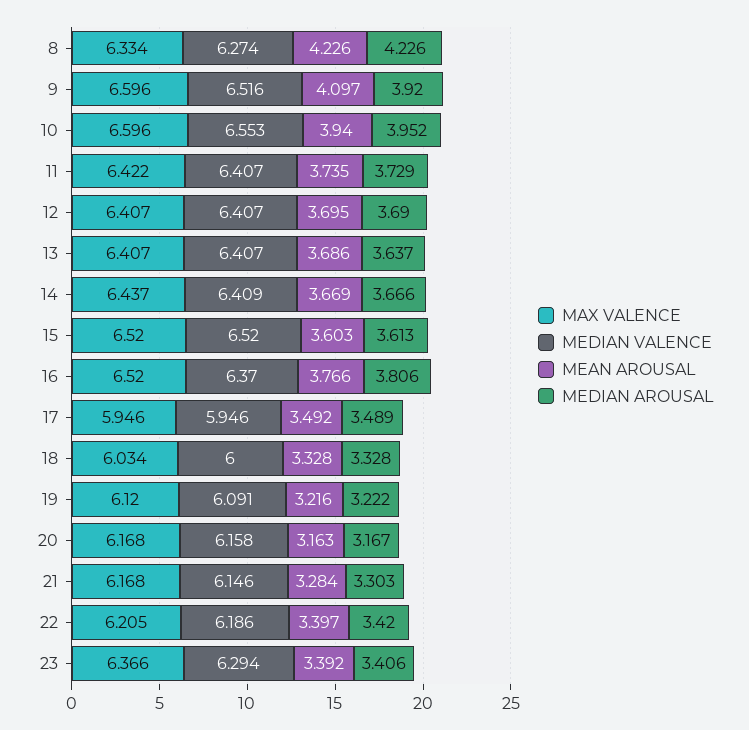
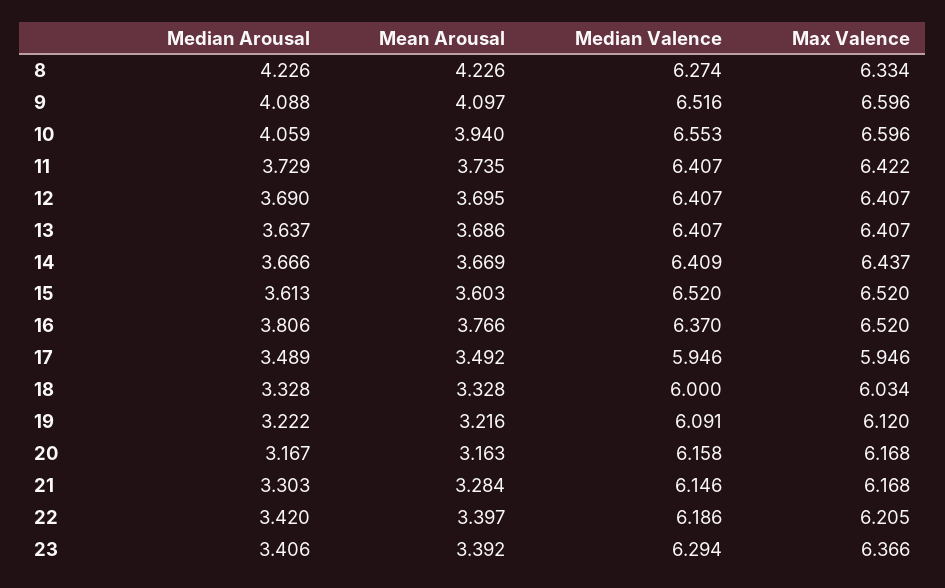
MEDIAN AROUSAL, 9: 3.92 -> 4.088
MEDIAN AROUSAL, 10: 3.952 -> 4.059

